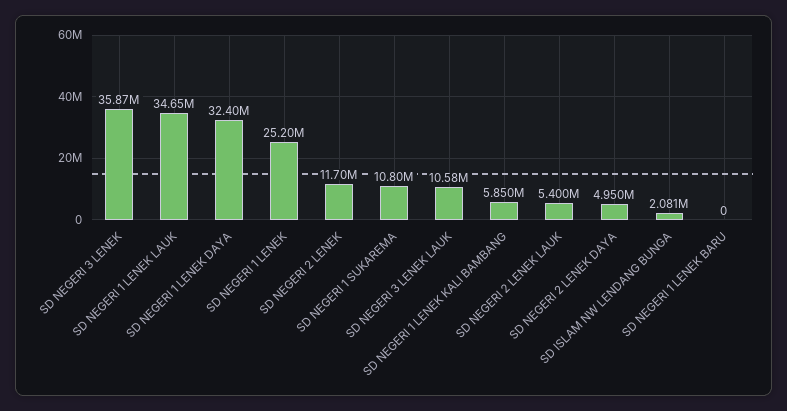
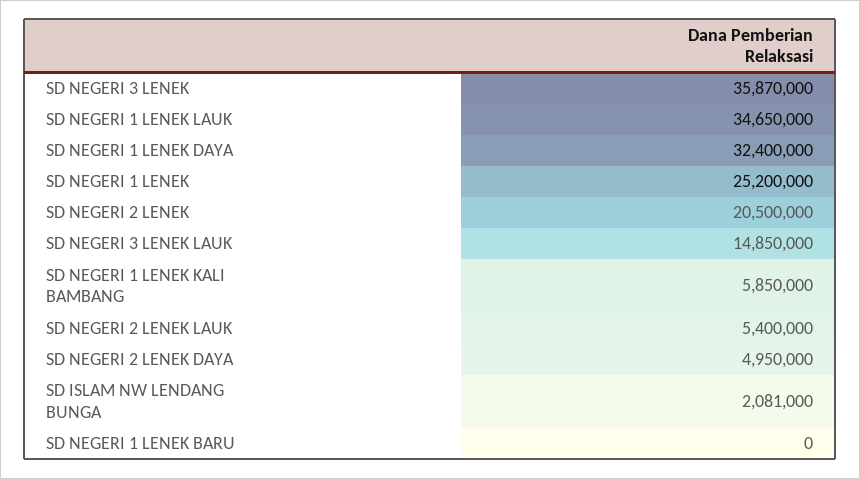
SD NEGERI 2 LENEK: 11700000 -> 20500000
SD NEGERI 1 SUKAREMA: 10800000 -> none
SD NEGERI 3 LENEK LAUK: 10580000 -> 14850000

